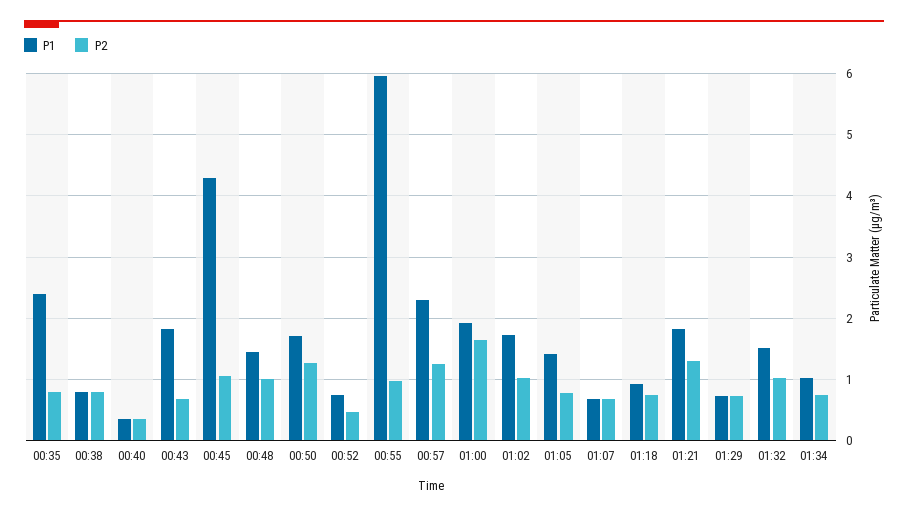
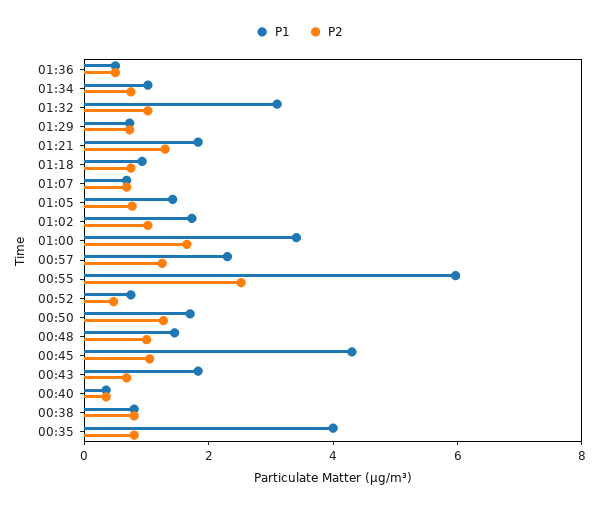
P1, 00:35: 2.4 -> 4
P2, 00:55: 1 -> 2.5
P1, 01:00: 1.9 -> 3.5
P1, 01:32: 1.5 -> 3
P1, 01:36: none -> 0.5
P2, 01:36: none -> 0.5

